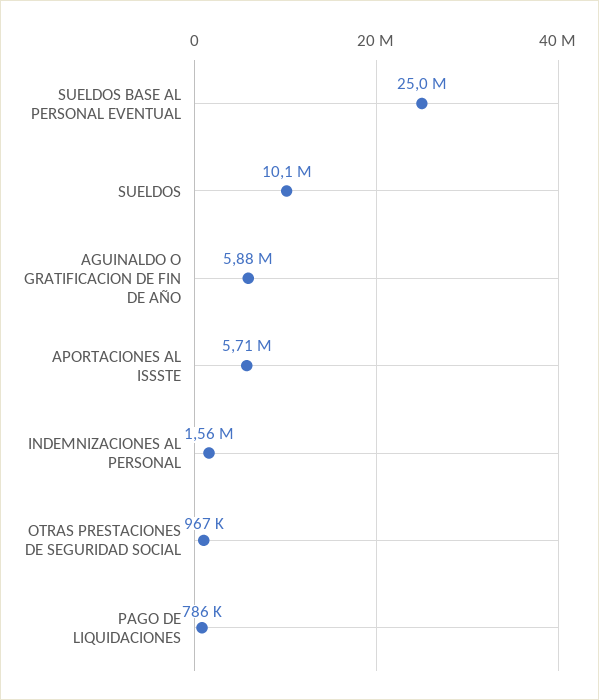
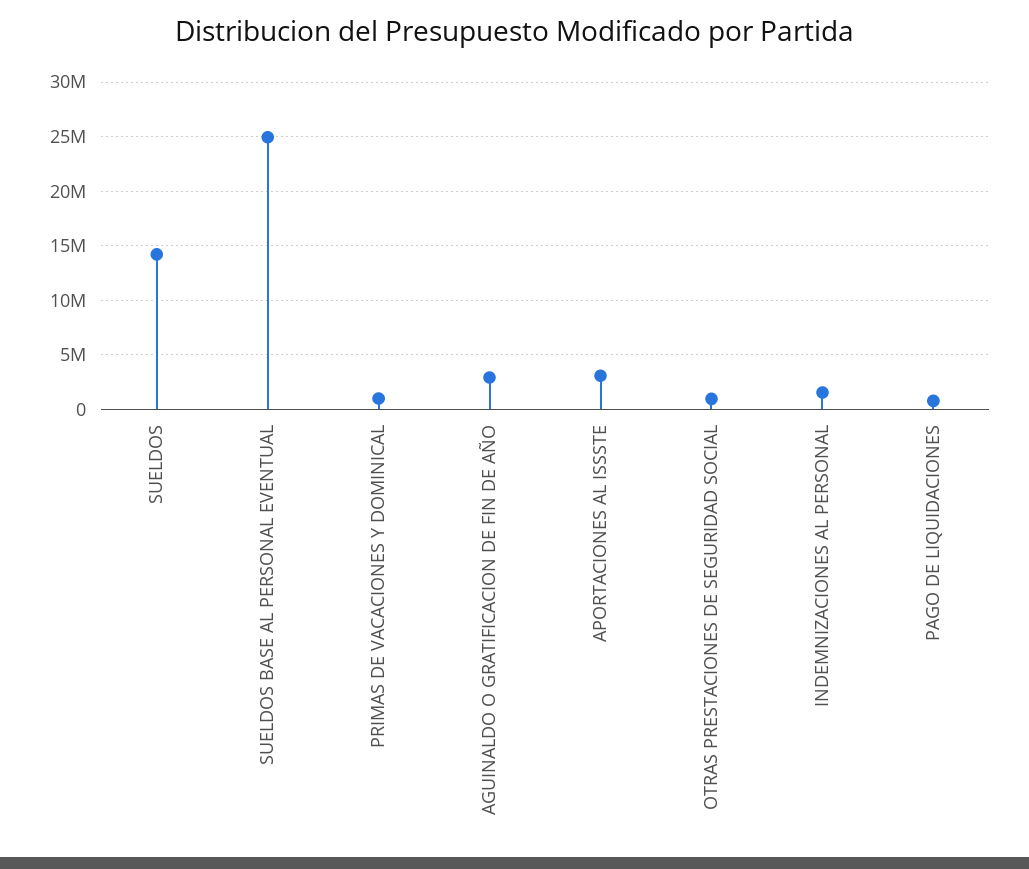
SUELDOS: 10100000 -> 14000000
AGUINALDO O GRATIFICACION DE FIN DE AÑO: 5880000 -> 3000000
APORTACIONES AL ISSSTE: 5710000 -> 3000000
PRIMAS DE VACACIONES Y DOMINICAL: none -> 1000000

